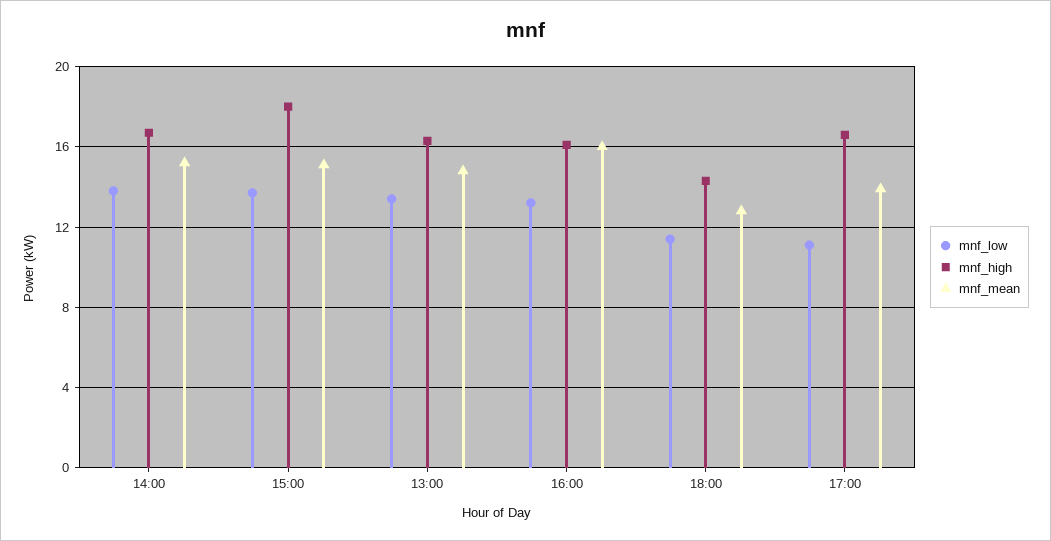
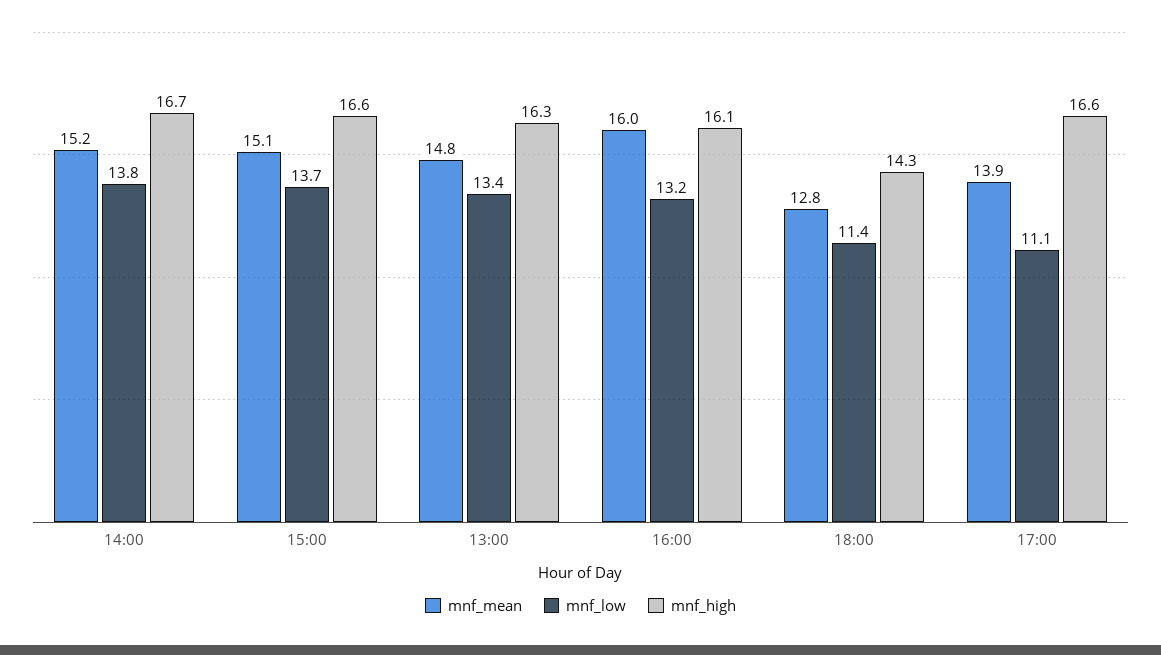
mnf_high, 15:00: 18 -> 16.6

